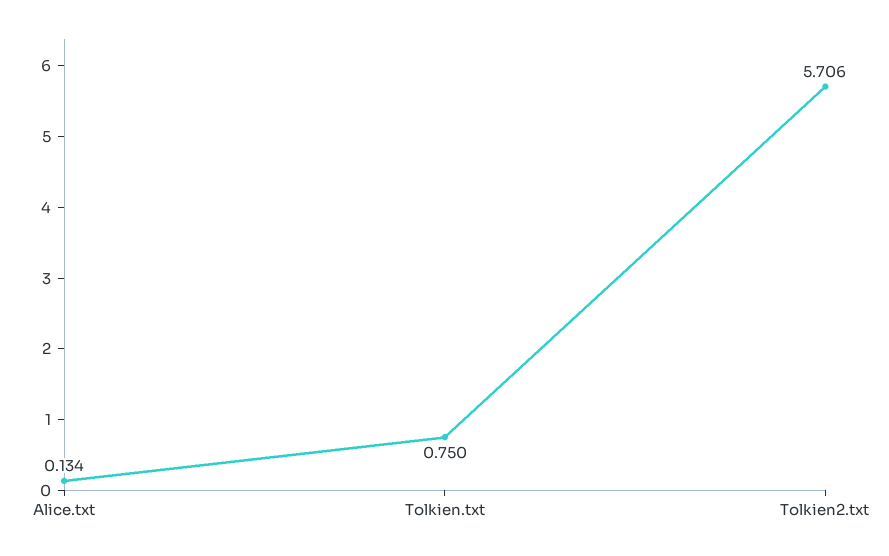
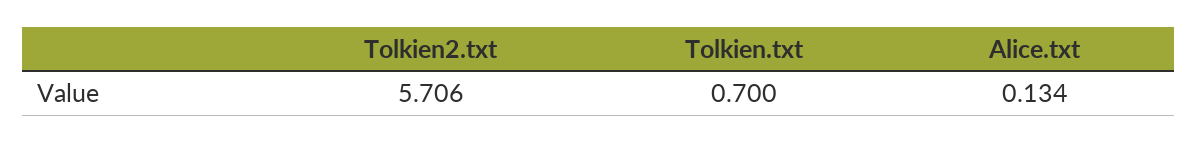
Tolkien.txt: 0.75 -> 0.7

